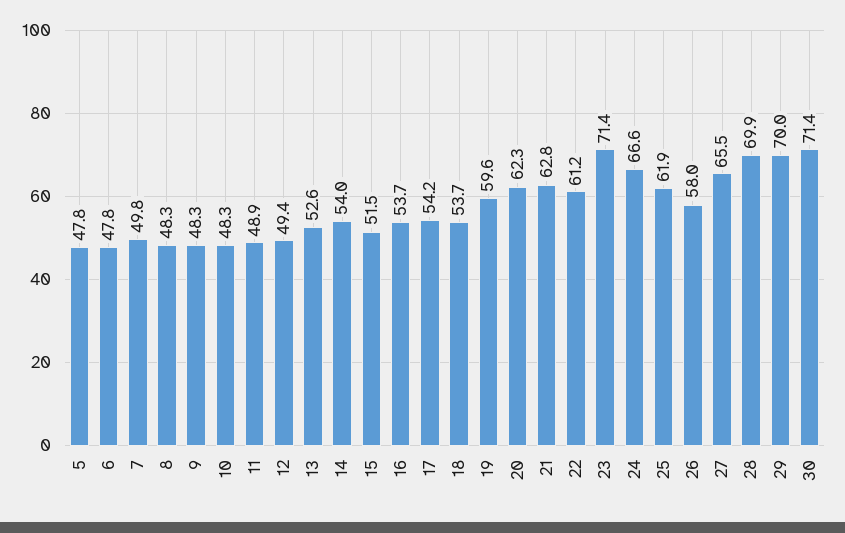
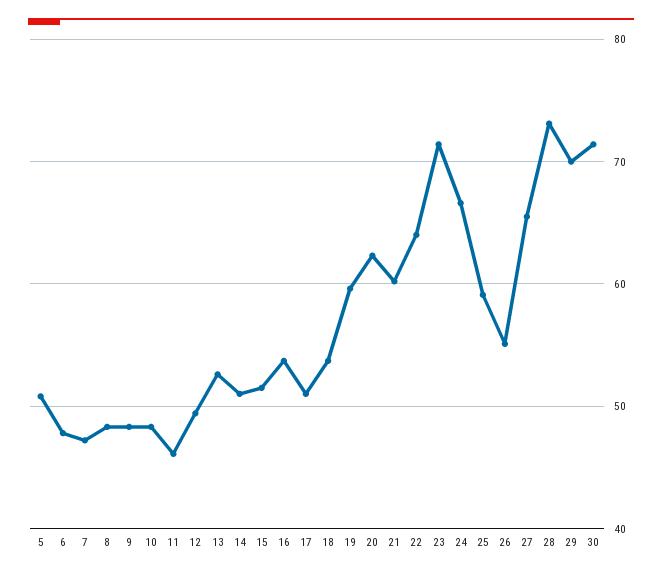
5: 47.8 -> 51
7: 49.8 -> 47
11: 48.9 -> 46
14: 54 -> 51
17: 54.2 -> 51
21: 62.8 -> 60
22: 61.2 -> 64
25: 61.9 -> 59
26: 58 -> 55
28: 69.9 -> 73

